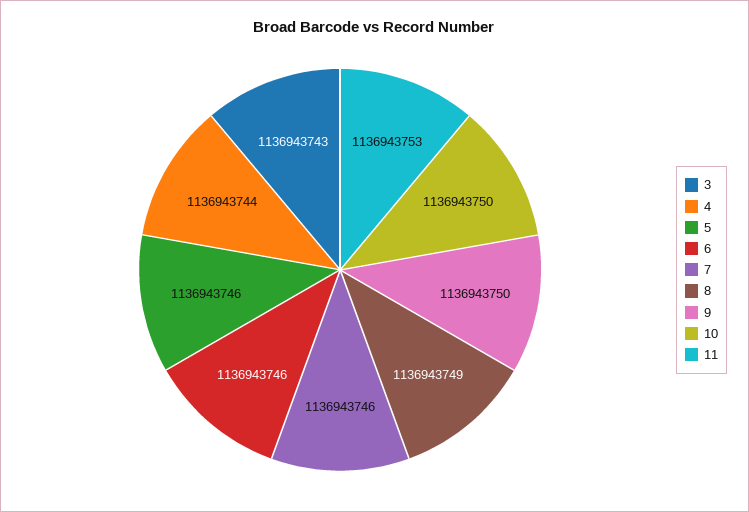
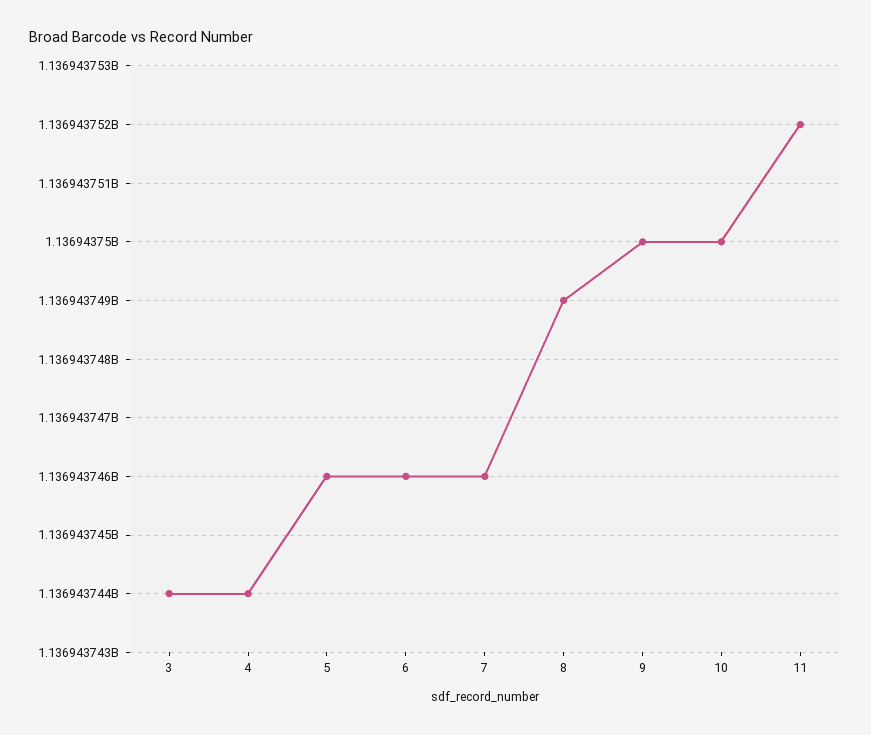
3: 1136943743 -> 1136943744
11: 1136943753 -> 1136943752

